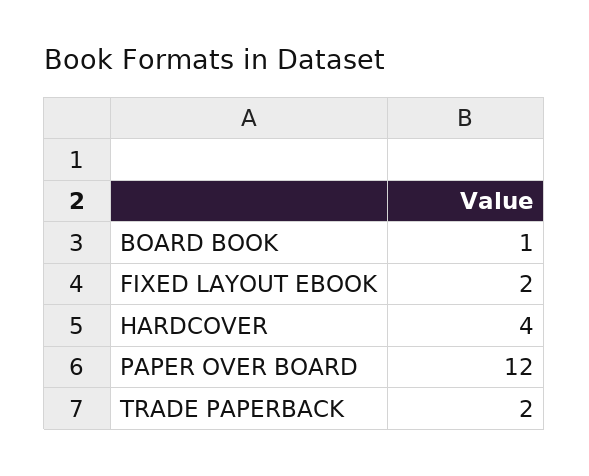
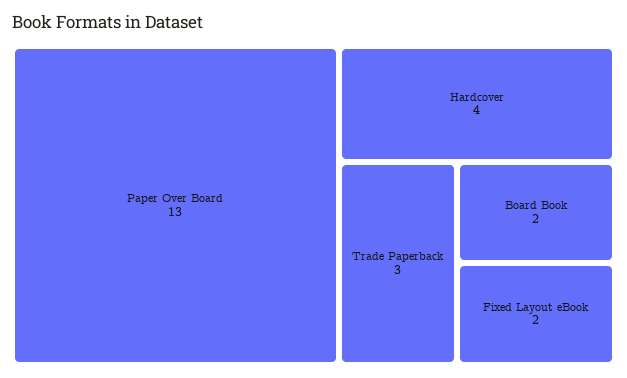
BOARD BOOK: 1 -> 2
PAPER OVER BOARD: 12 -> 13
TRADE PAPERBACK: 2 -> 3

